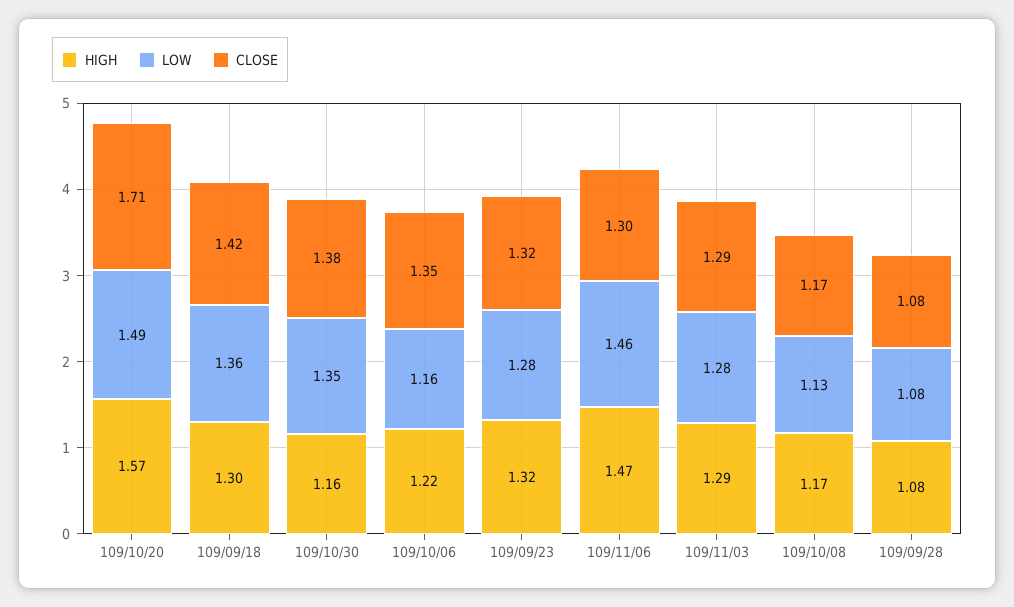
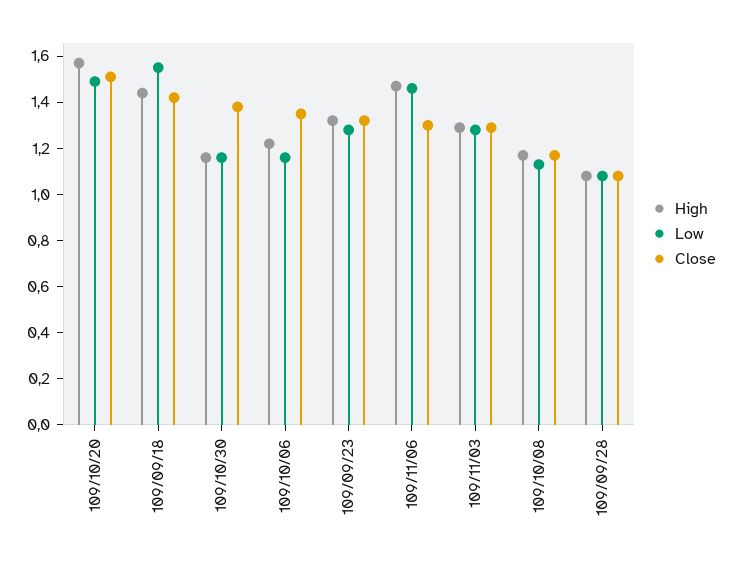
CLOSE, 109/10/20: 1.71 -> 1.5
HIGH, 109/09/18: 1.3 -> 1.45
LOW, 109/09/18: 1.36 -> 1.55
LOW, 109/10/30: 1.35 -> 1.15

